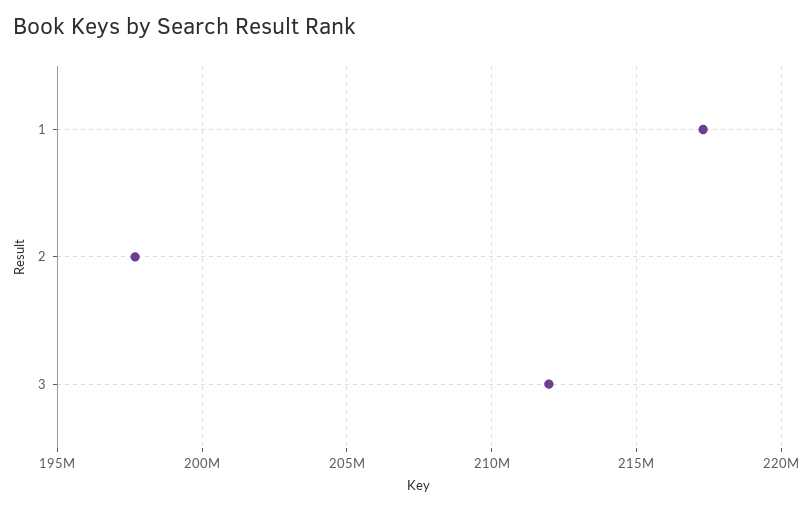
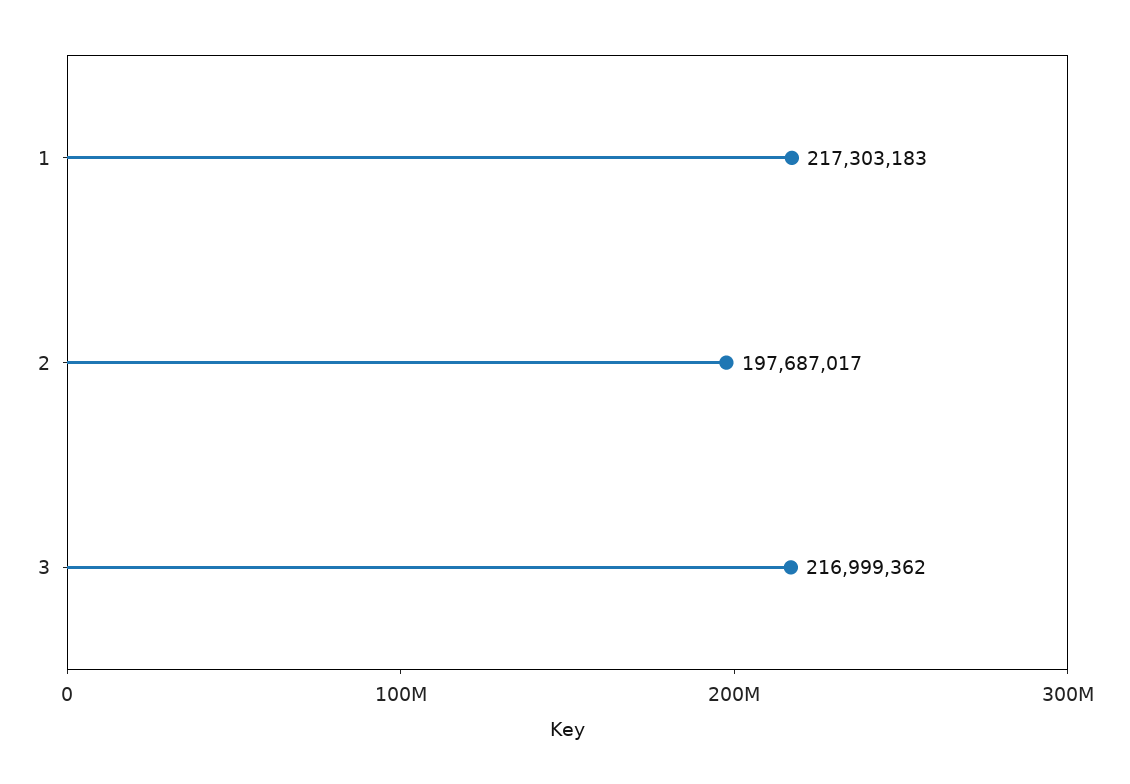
3: 212000000 -> 216999362

